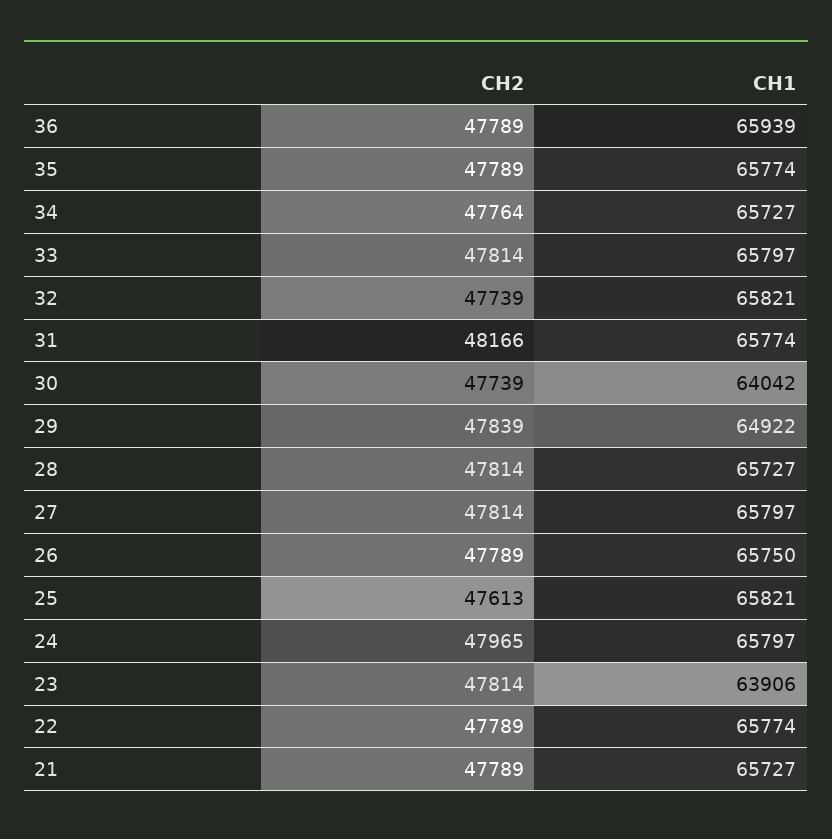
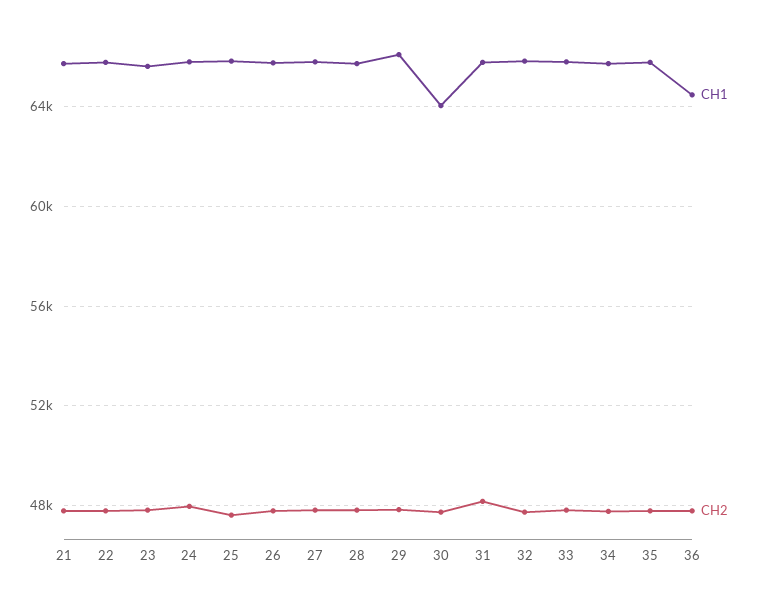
CH1, 36: 65939 -> 64500
CH1, 29: 64922 -> 66000
CH1, 23: 63906 -> 65500

